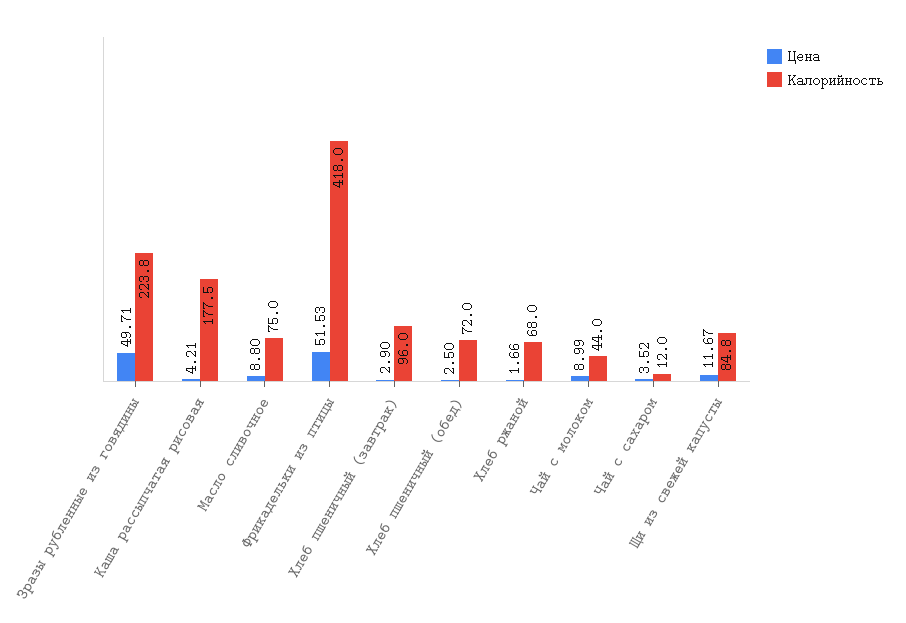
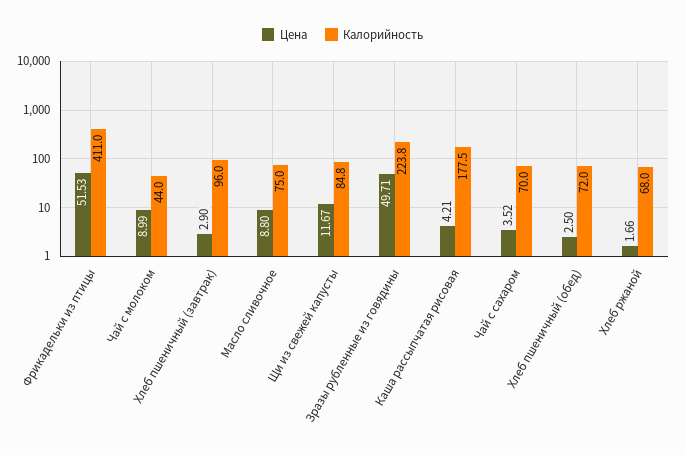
Калорийность, Фрикадельки из птицы: 418 -> 411
Калорийность, Чай с сахаром: 12 -> 70

